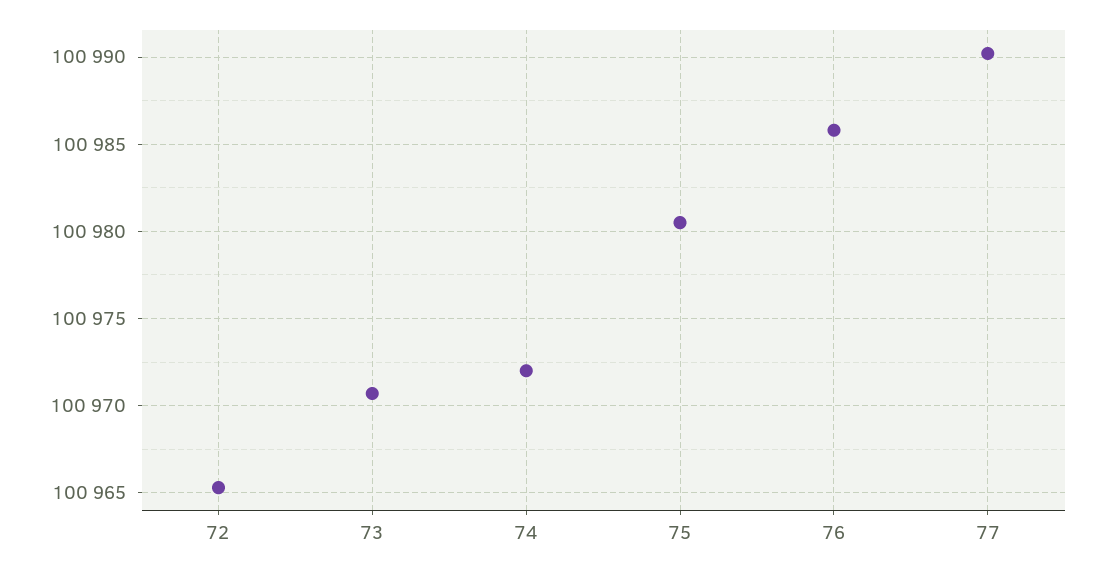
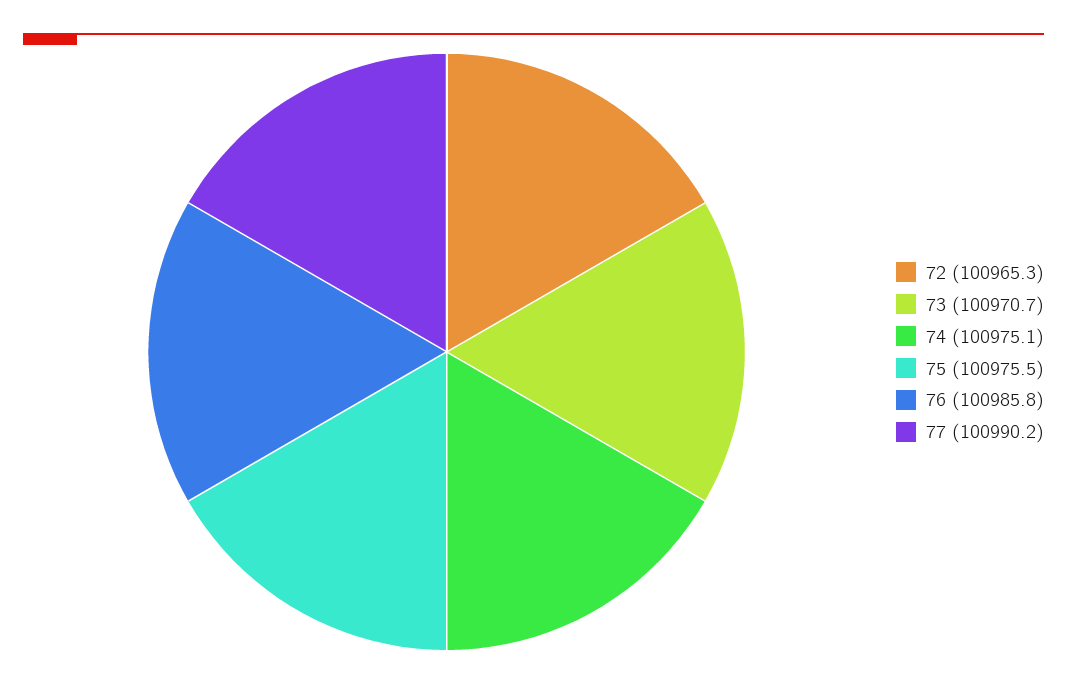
74: 100972 -> 100975.1
75: 100980.5 -> 100975.5

